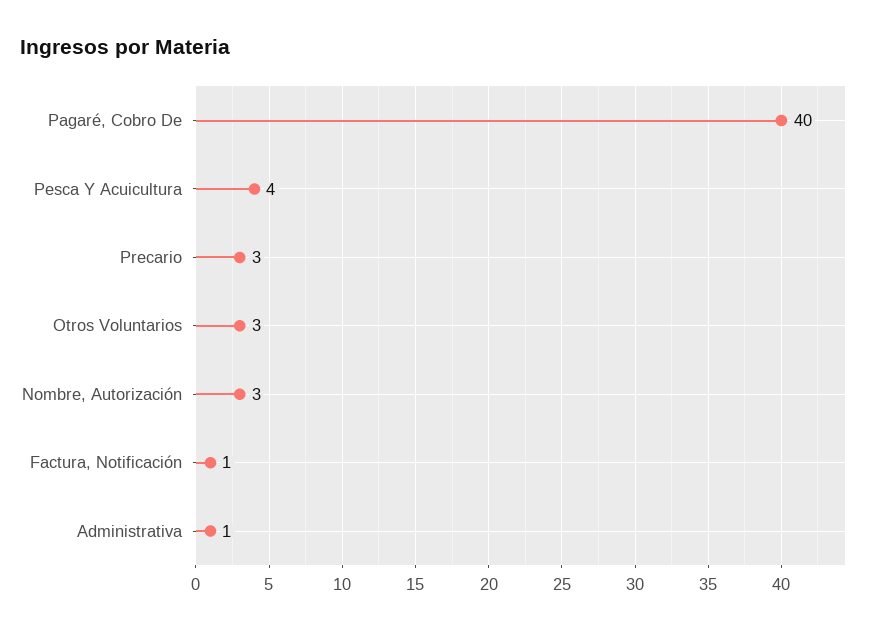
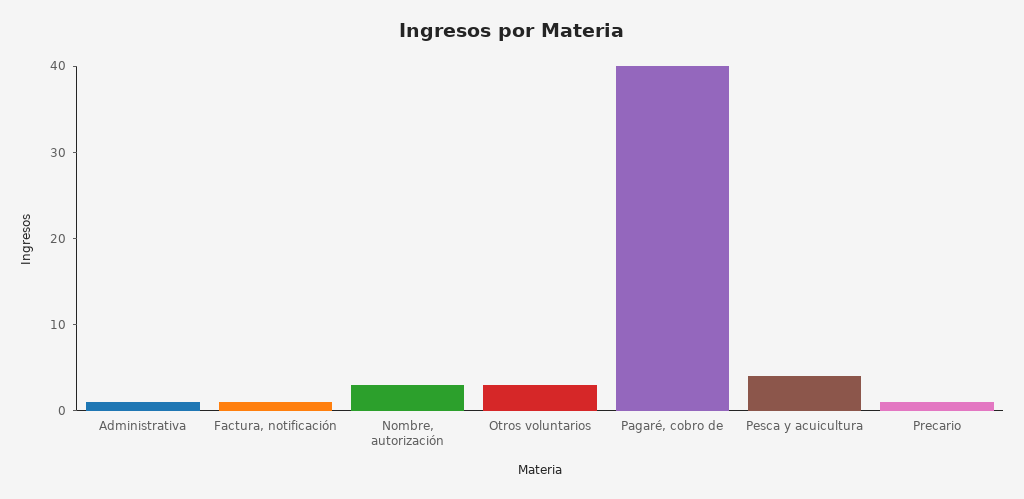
Precario: 3 -> 1

